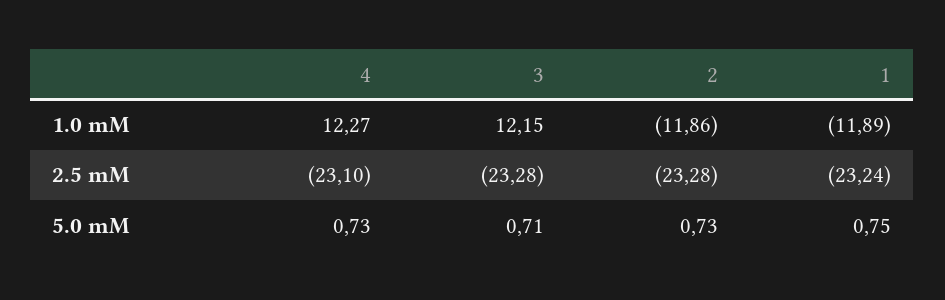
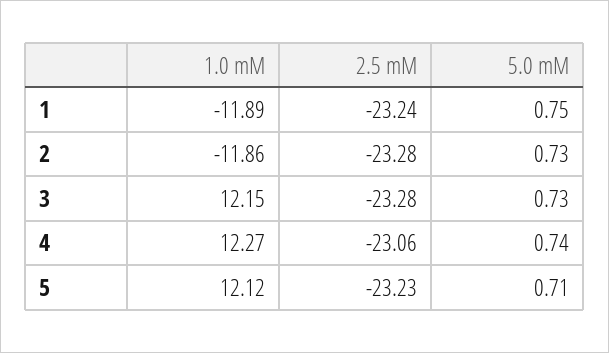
4, 2.5 mM: -23.1 -> -23.06
4, 5.0 mM: 0.73 -> 0.74
3, 5.0 mM: 0.71 -> 0.73
5, 1.0 mM: none -> 12.12
5, 2.5 mM: none -> -23.23
5, 5.0 mM: none -> 0.71

